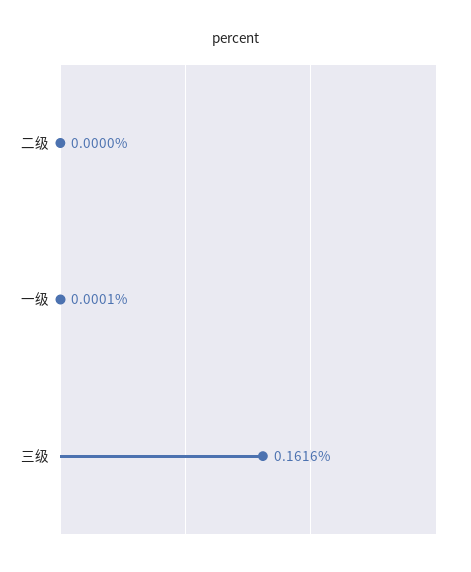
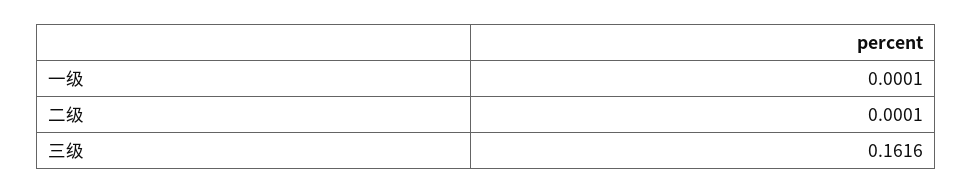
二级: 0 -> 0.0001

